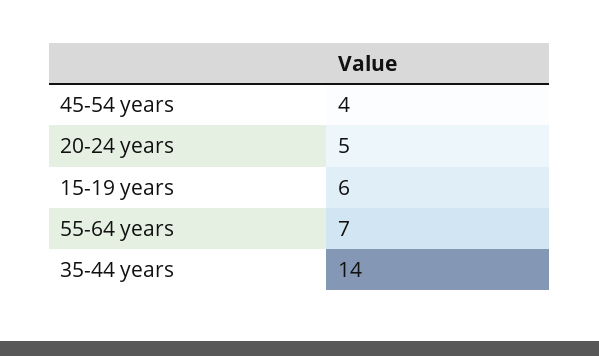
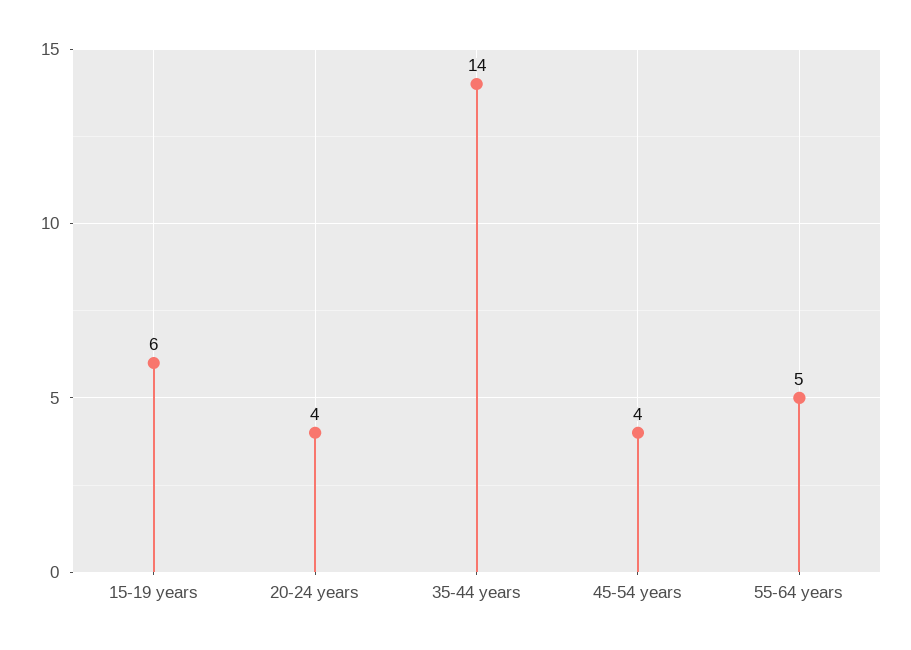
20-24 years: 5 -> 4
55-64 years: 7 -> 5

